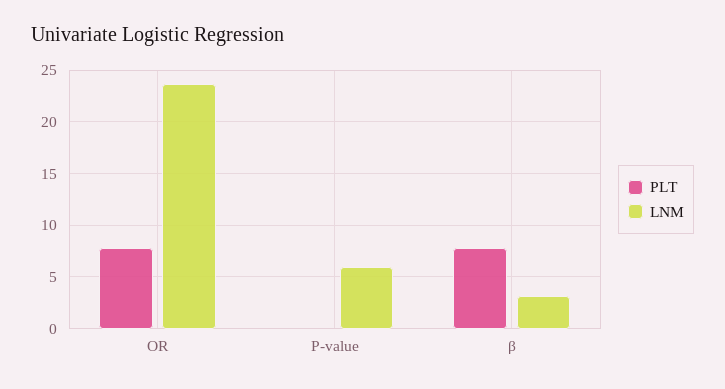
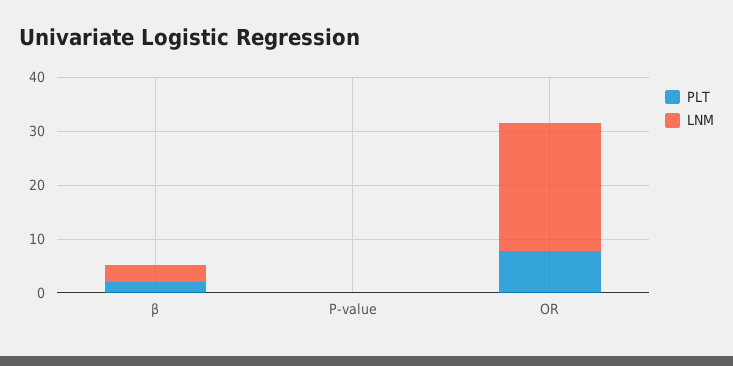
LNM, P-value: 6 -> 0
PLT, β: 8 -> 2

